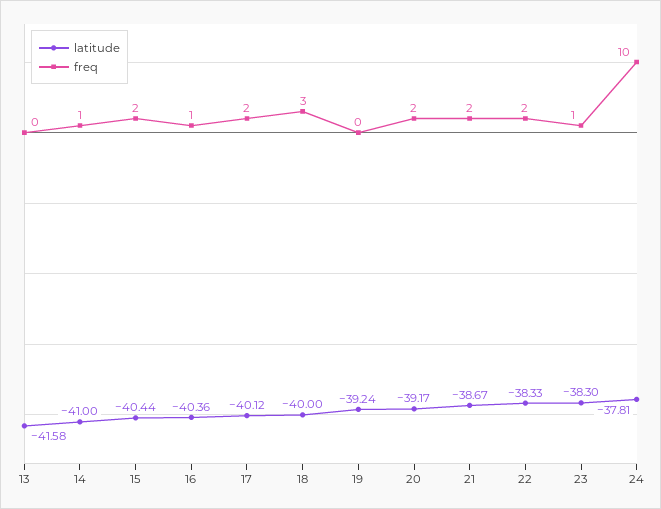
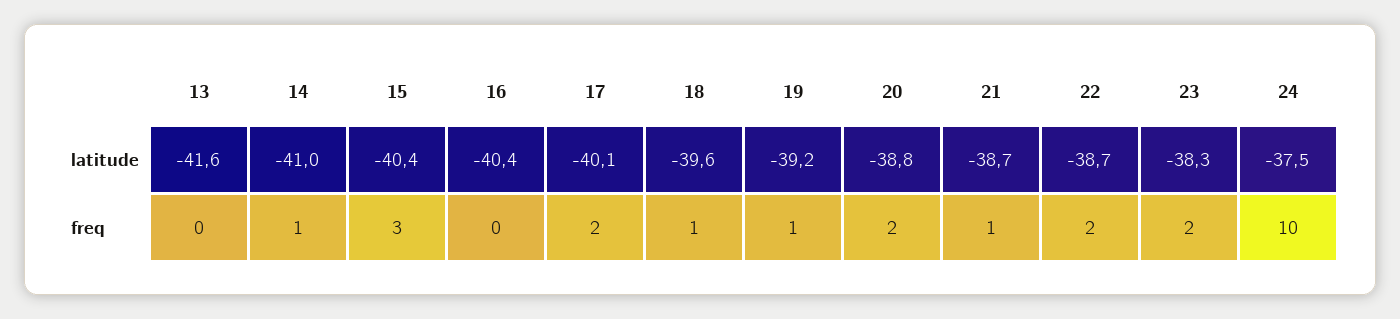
freq, 15: 2 -> 3
freq, 16: 1 -> 0
latitude, 18: -40 -> -39.6
freq, 18: 3 -> 1
freq, 19: 0 -> 1
latitude, 20: -39.17 -> -38.8
freq, 21: 2 -> 1
latitude, 22: -38.33 -> -38.7
freq, 23: 1 -> 2
latitude, 24: -37.81 -> -37.5

